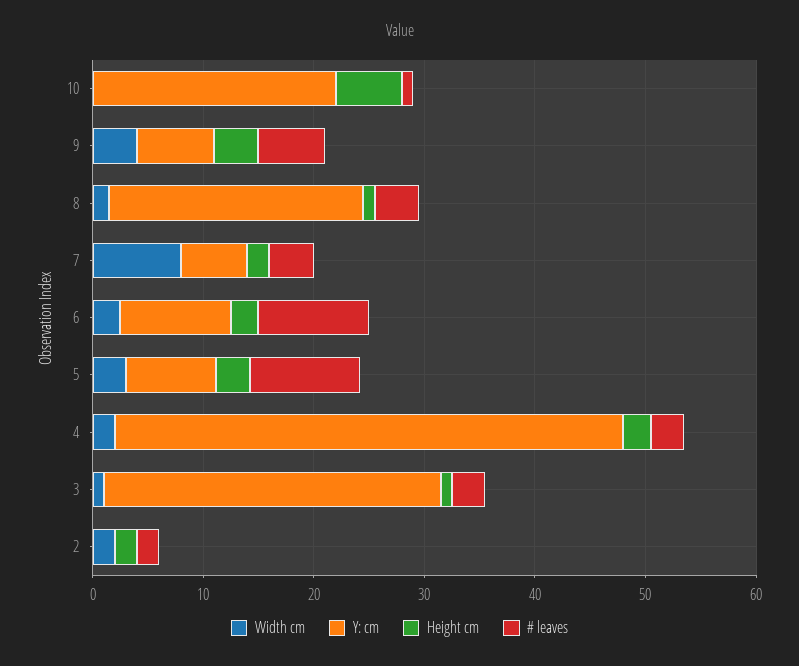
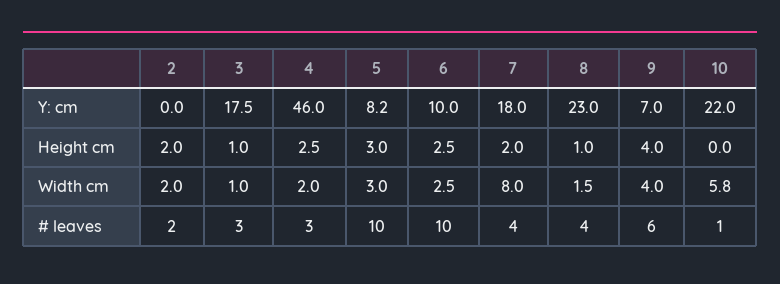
Width cm, 10: 0 -> 5.8
Height cm, 10: 6 -> 0
Y: cm, 7: 6 -> 18
Y: cm, 3: 30 -> 17.5

